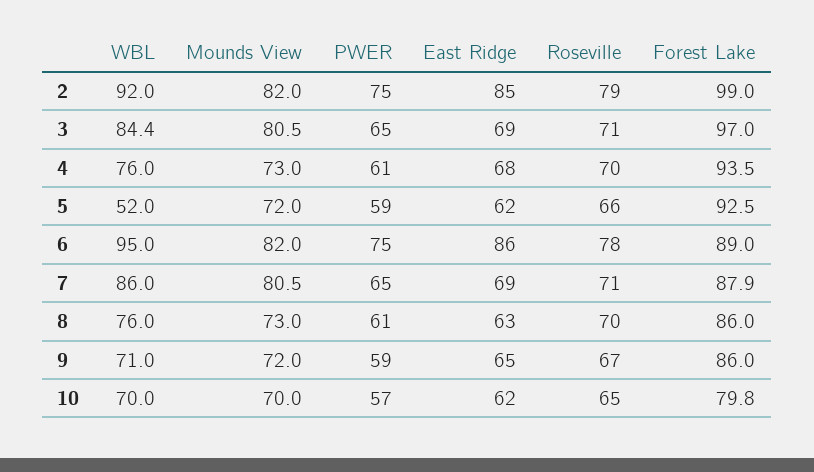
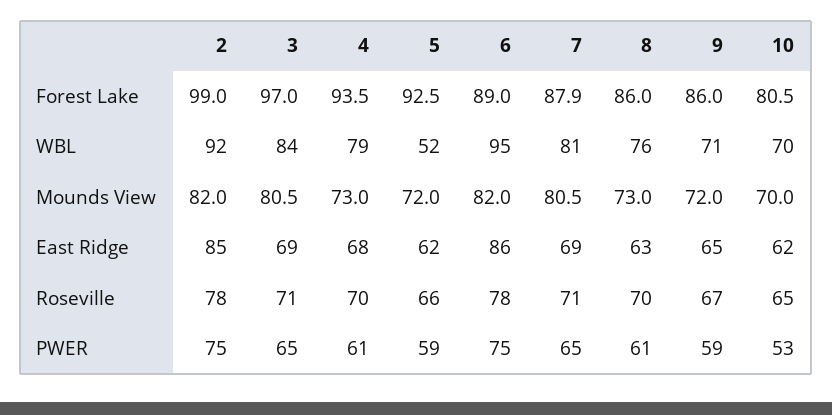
Roseville, 2: 79 -> 78
WBL, 4: 76 -> 79
WBL, 7: 86 -> 81
PWER, 10: 57 -> 53
Forest Lake, 10: 79.8 -> 80.5

